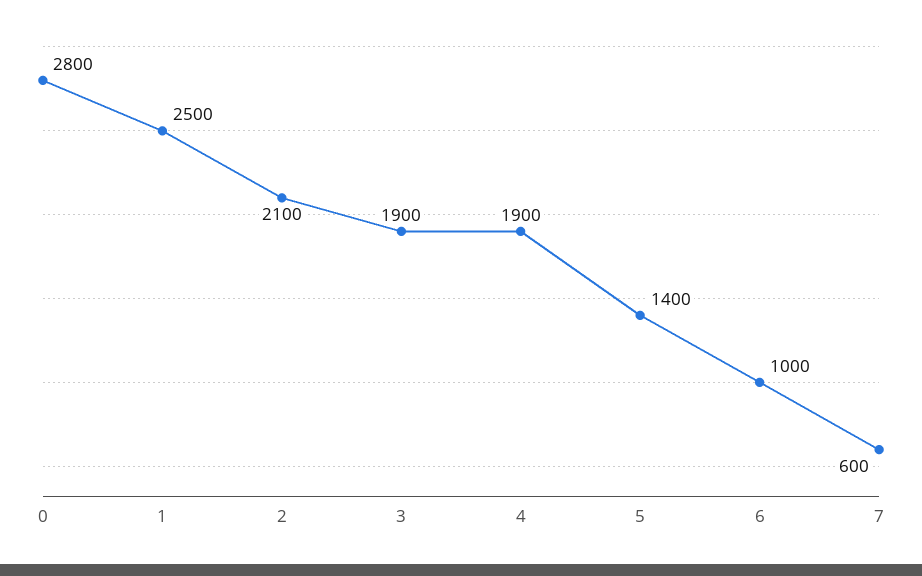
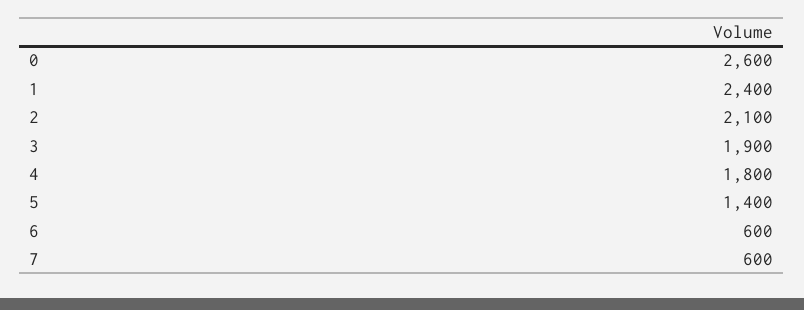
0: 2800 -> 2600
1: 2500 -> 2400
4: 1900 -> 1800
6: 1000 -> 600

